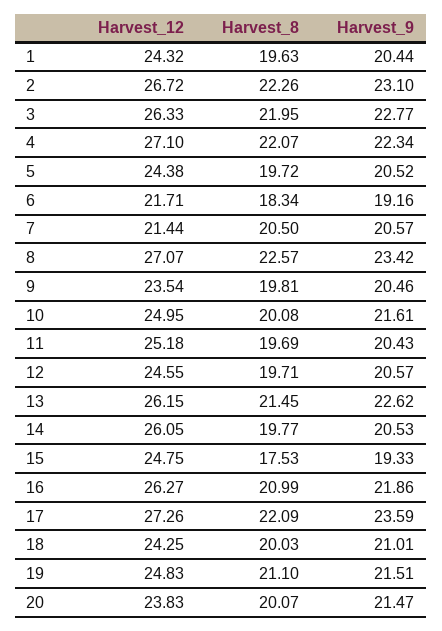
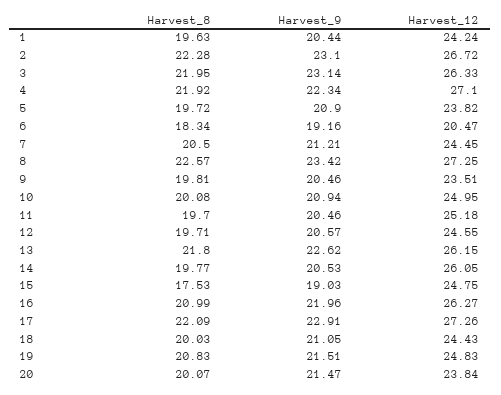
Harvest_12, 1: 24.32 -> 24.24
Harvest_8, 2: 22.26 -> 22.28
Harvest_9, 3: 22.77 -> 23.14
Harvest_8, 4: 22.07 -> 21.92
Harvest_12, 5: 24.38 -> 23.82
Harvest_9, 5: 20.52 -> 20.9
Harvest_12, 6: 21.71 -> 20.47
Harvest_12, 7: 21.44 -> 24.45
Harvest_9, 7: 20.57 -> 21.21
Harvest_12, 8: 27.07 -> 27.25
Harvest_12, 9: 23.54 -> 23.51
Harvest_9, 10: 21.61 -> 20.94
Harvest_8, 11: 19.69 -> 19.7
Harvest_9, 11: 20.43 -> 20.46
Harvest_8, 13: 21.45 -> 21.8
Harvest_9, 15: 19.33 -> 19.03
Harvest_9, 16: 21.86 -> 21.96
Harvest_9, 17: 23.59 -> 22.91
Harvest_12, 18: 24.25 -> 24.43
Harvest_9, 18: 21.01 -> 21.05
Harvest_8, 19: 21.1 -> 20.83
Harvest_12, 20: 23.83 -> 23.84

